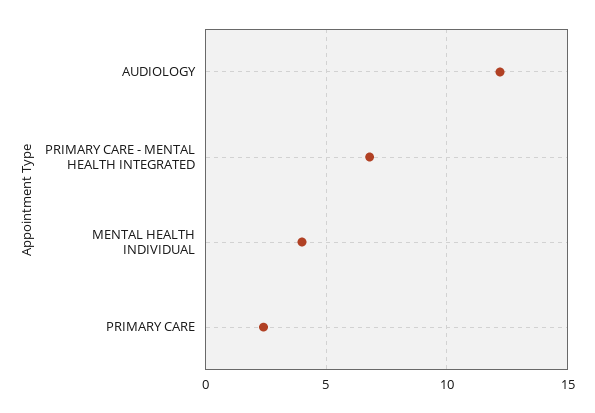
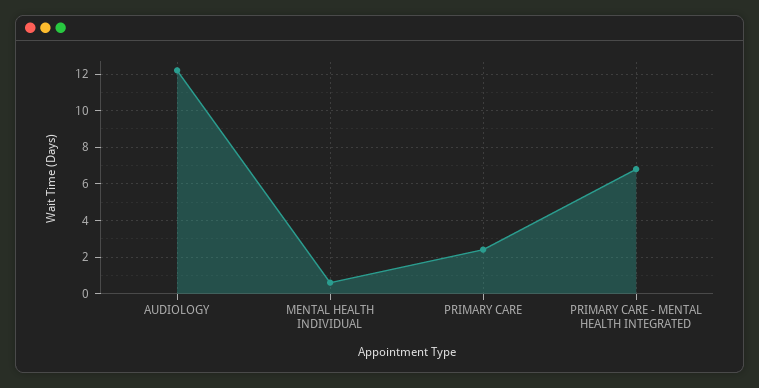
MENTAL HEALTH INDIVIDUAL: 4 -> 0.5

